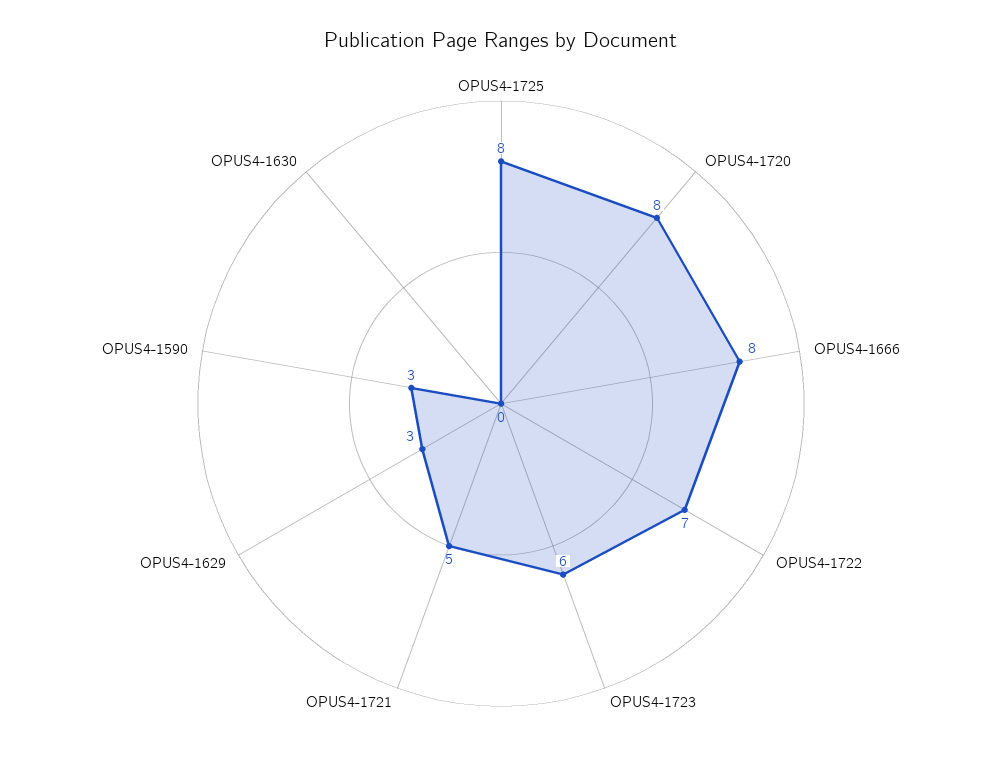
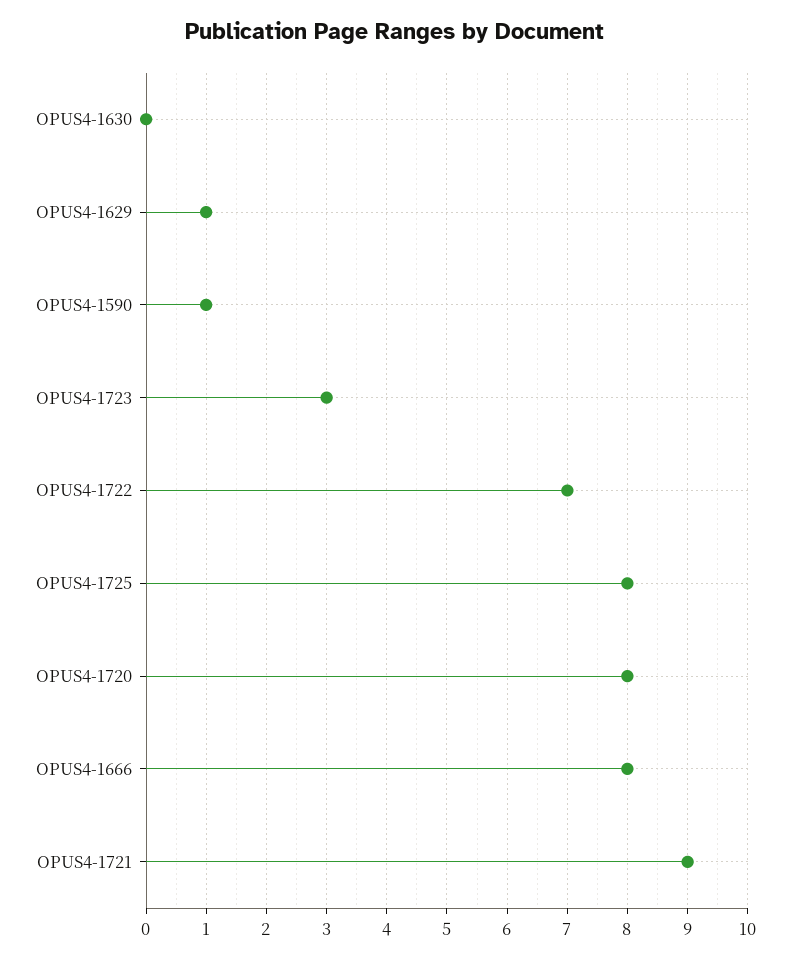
OPUS4-1723: 6 -> 3
OPUS4-1721: 5 -> 9
OPUS4-1629: 3 -> 1
OPUS4-1590: 3 -> 1

